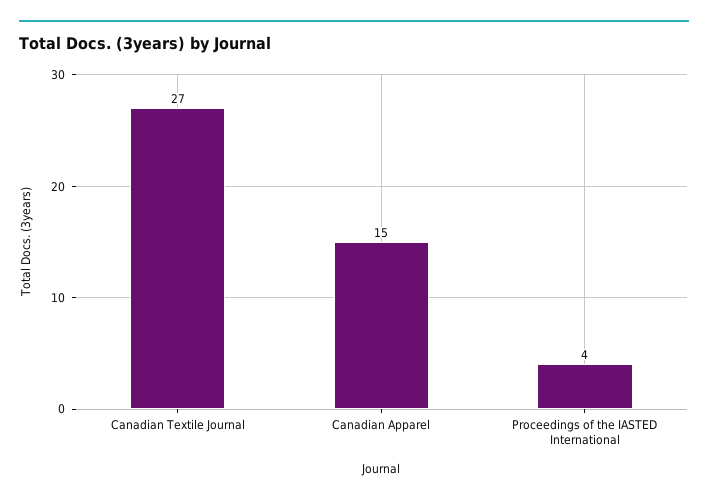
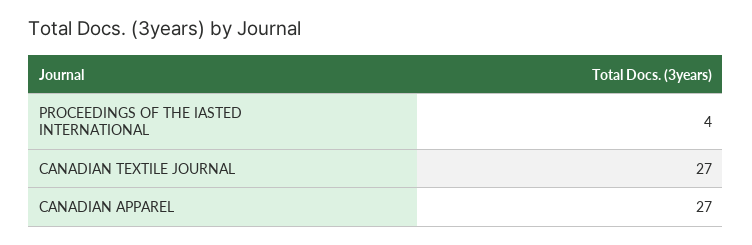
Canadian Apparel: 15 -> 27

